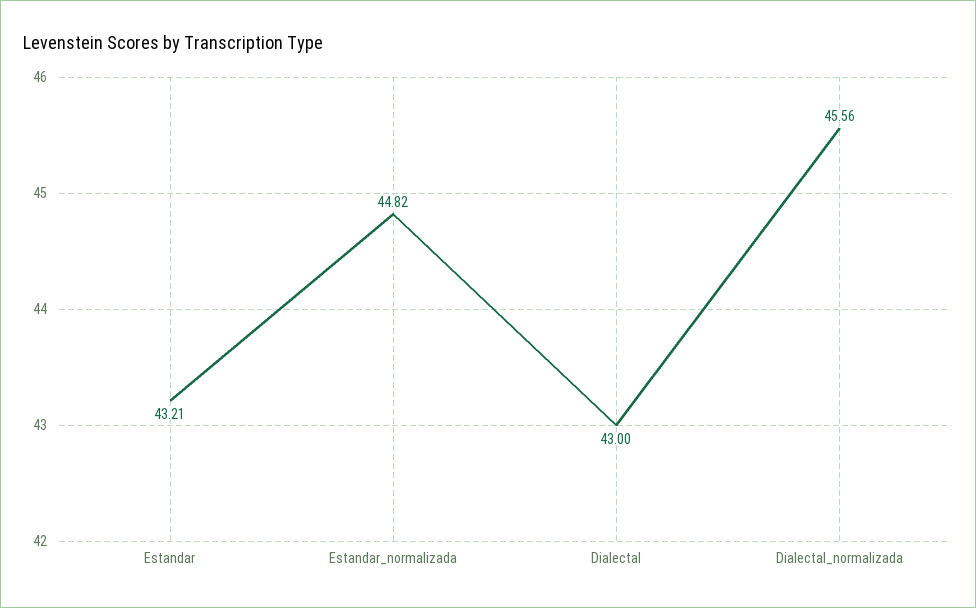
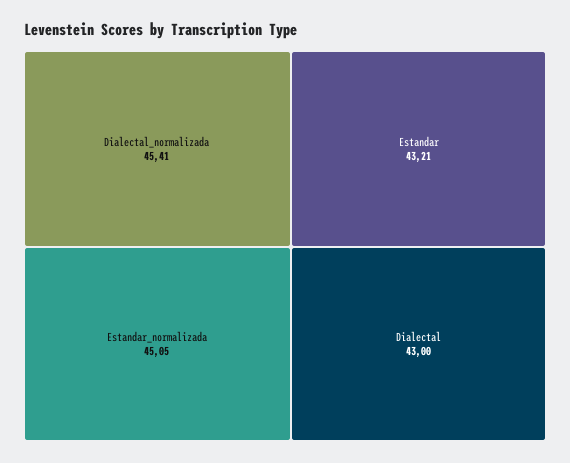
Estandar_normalizada: 44.82 -> 45.05
Dialectal_normalizada: 45.56 -> 45.41

